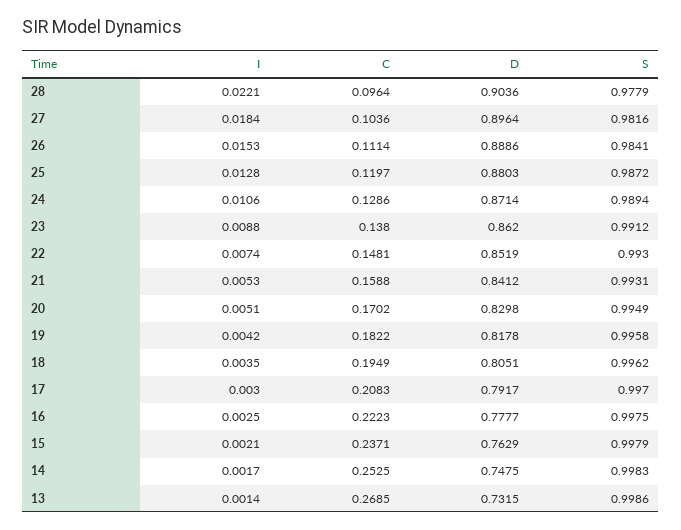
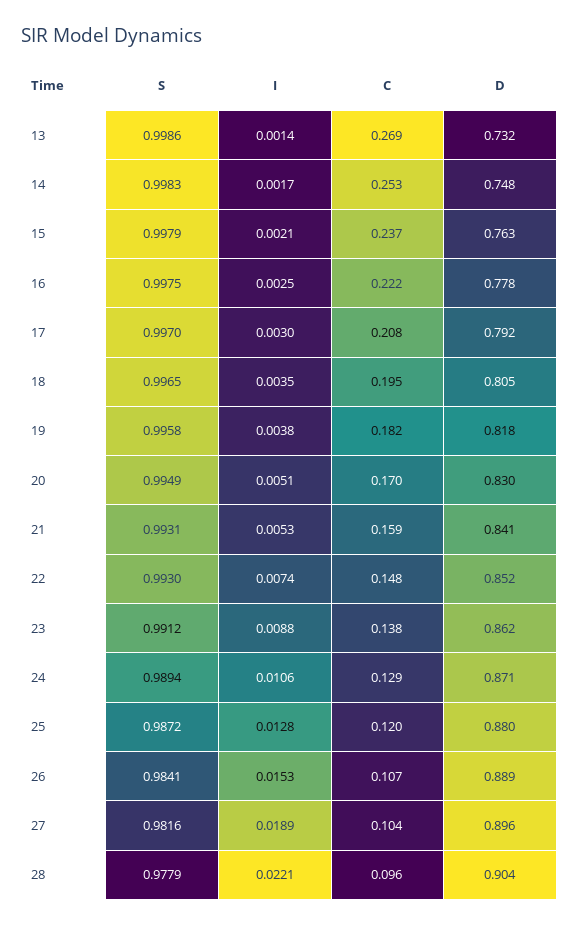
I, 27: 0.0184 -> 0.0189
C, 26: 0.1114 -> 0.107
I, 19: 0.0042 -> 0.0038
S, 18: 0.9962 -> 0.9965

